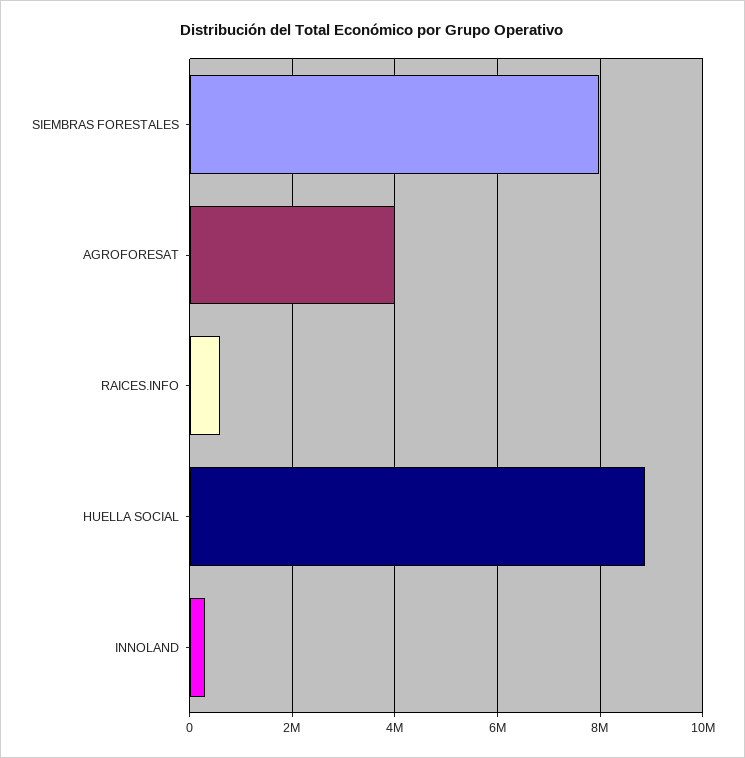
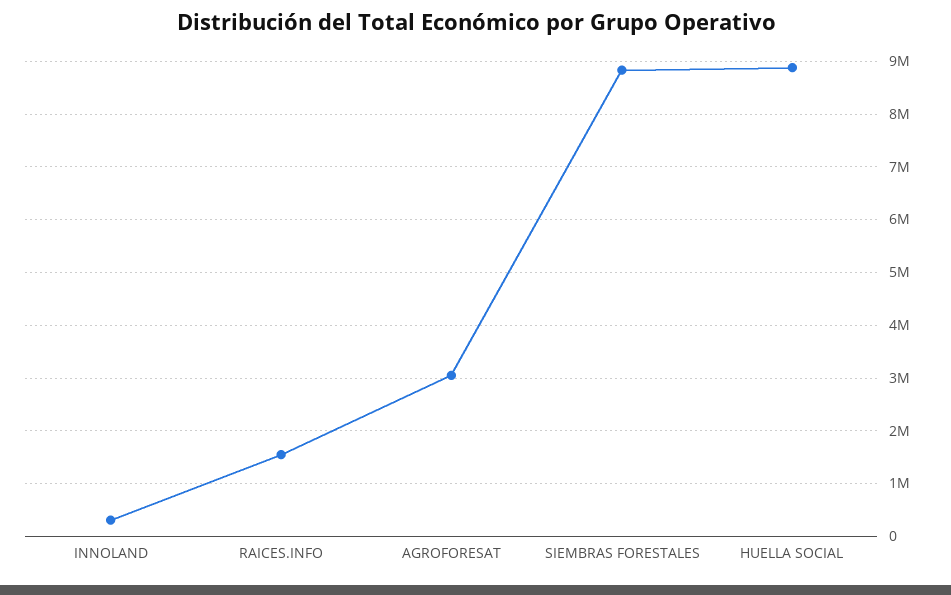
SIEMBRAS FORESTALES: 8000000 -> 8800000
AGROFORESAT: 4000000 -> 3000000
RAICES.INFO: 600000 -> 1600000

